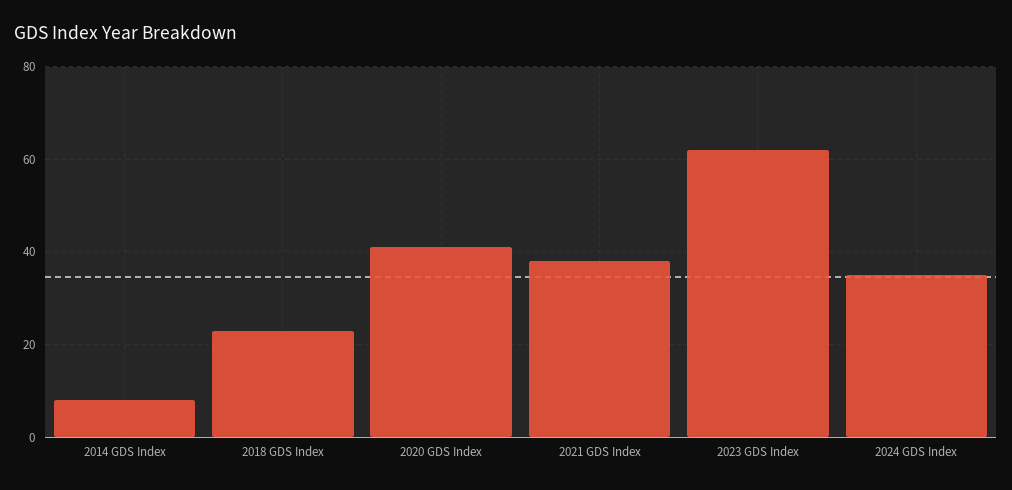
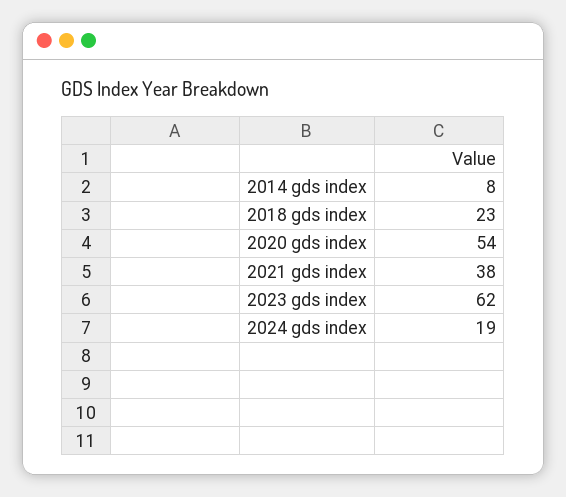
2020 GDS Index: 40 -> 54
2024 GDS Index: 35 -> 19

